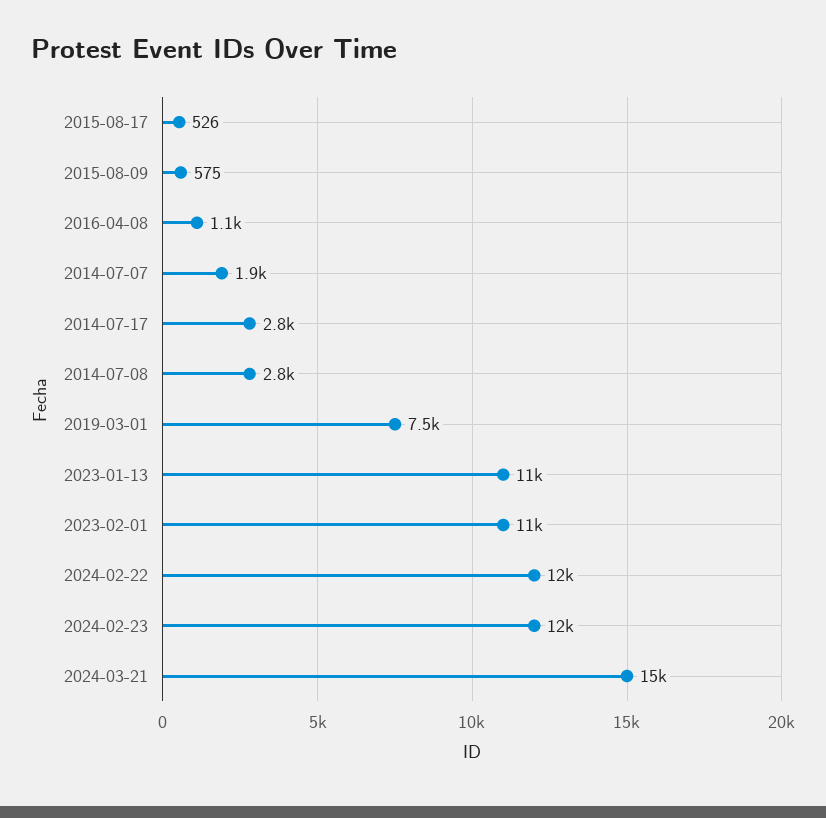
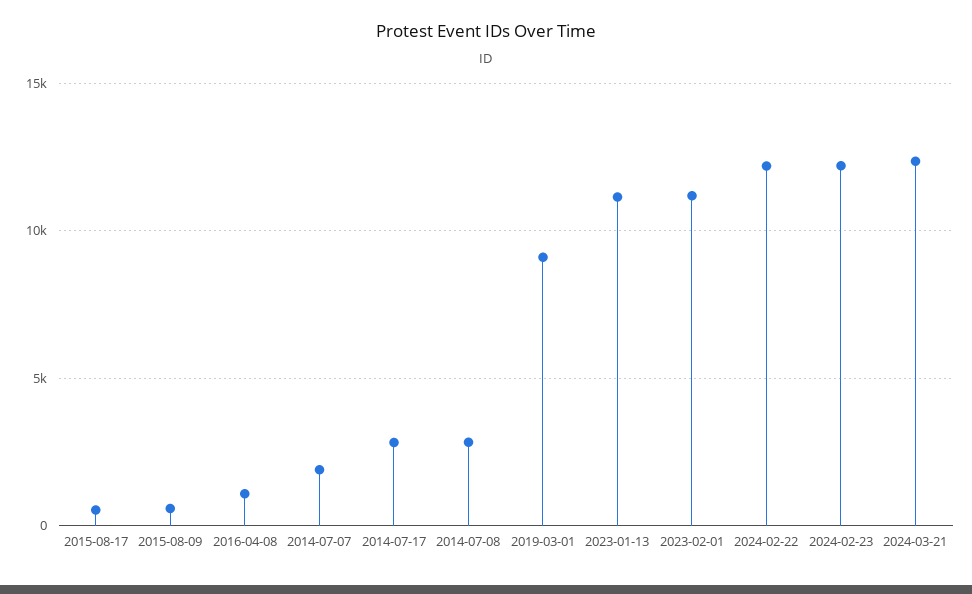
2019-03-01: 7500 -> 9000
2024-03-21: 15000 -> 12500

